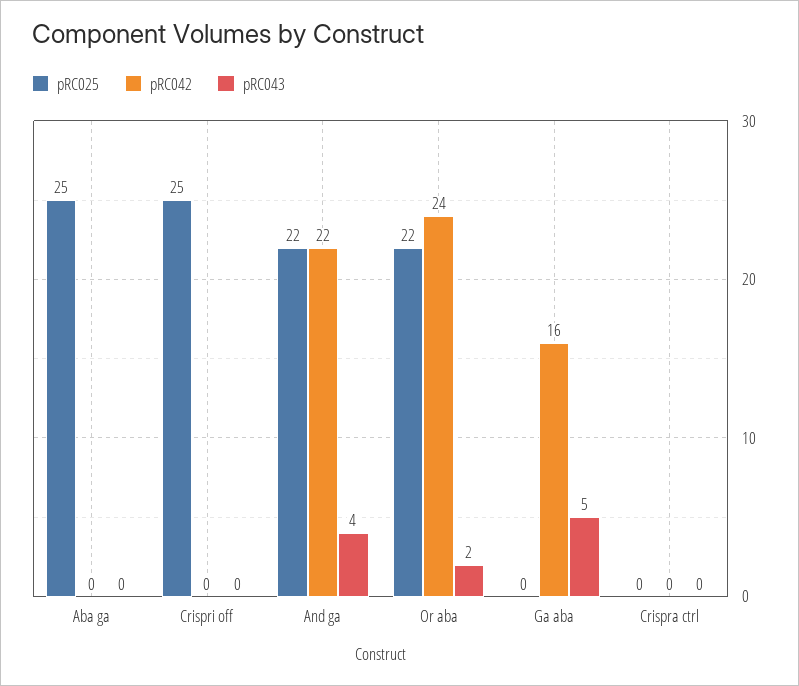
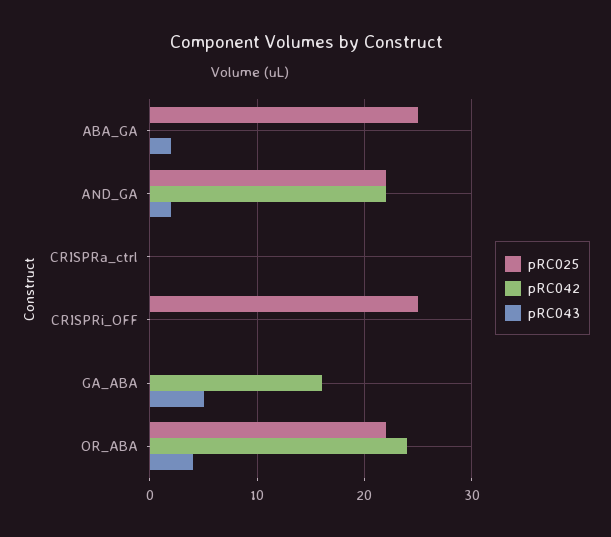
pRC043, Aba ga: 0 -> 2
pRC043, And ga: 4 -> 2
pRC043, Or aba: 2 -> 4

